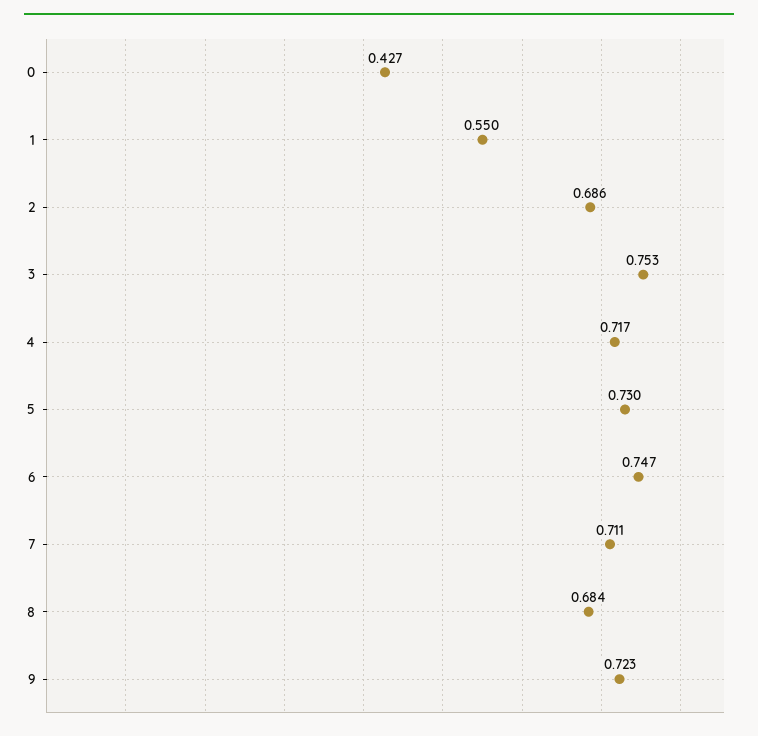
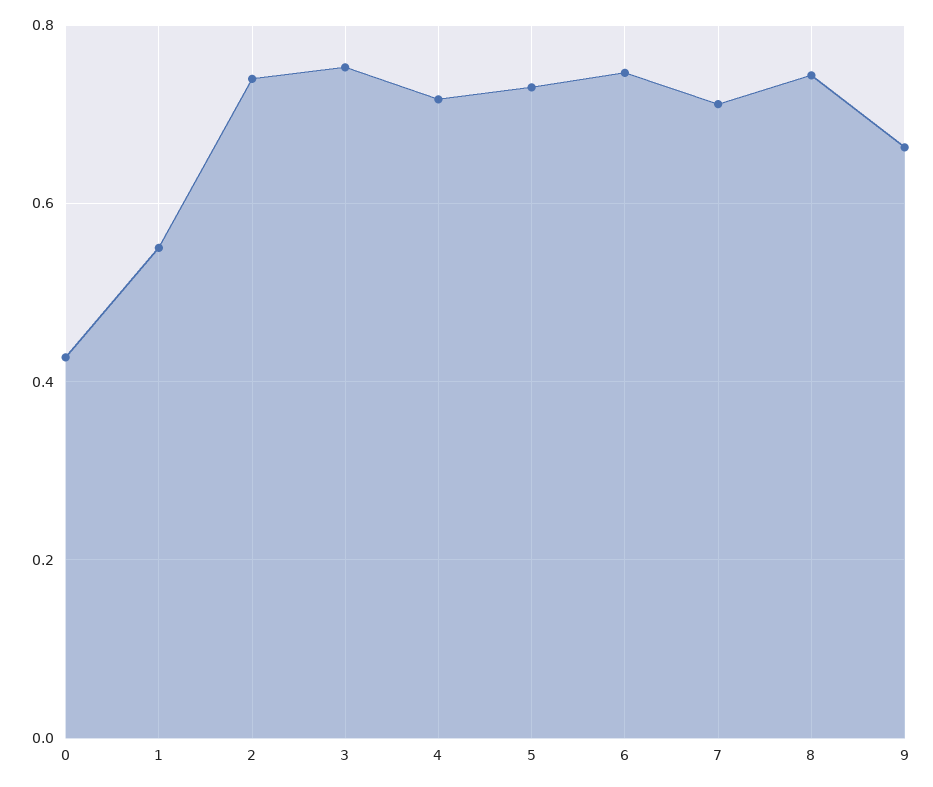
2: 0.686 -> 0.74
8: 0.684 -> 0.74
9: 0.723 -> 0.66

